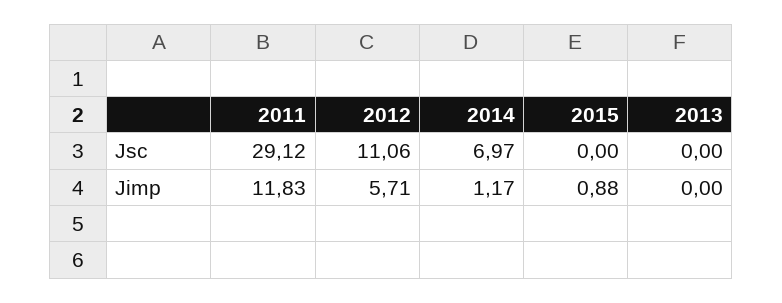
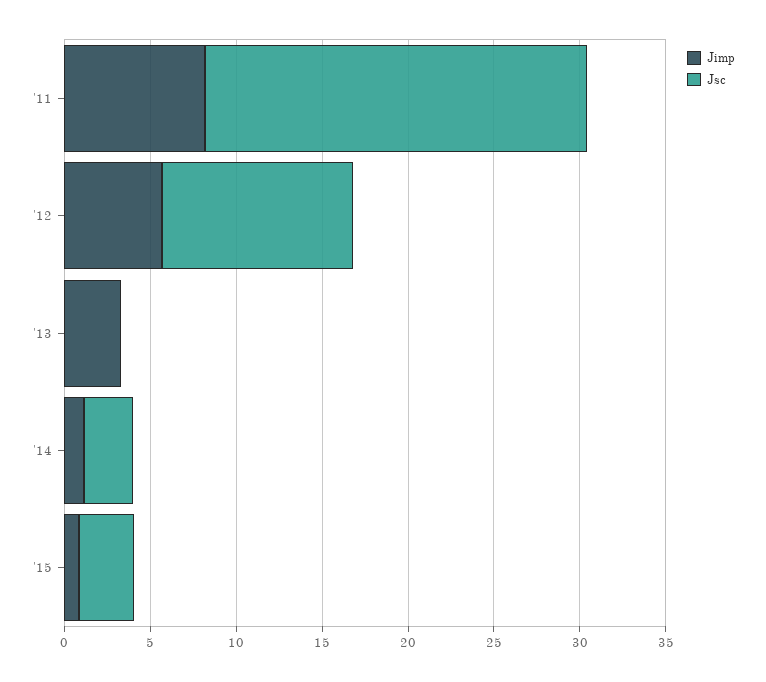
Jsc, 2011: 29.12 -> 22
Jsc, 2014: 6.97 -> 3
Jsc, 2015: 0 -> 3
Jimp, 2011: 11.83 -> 8
Jimp, 2013: 0 -> 3

